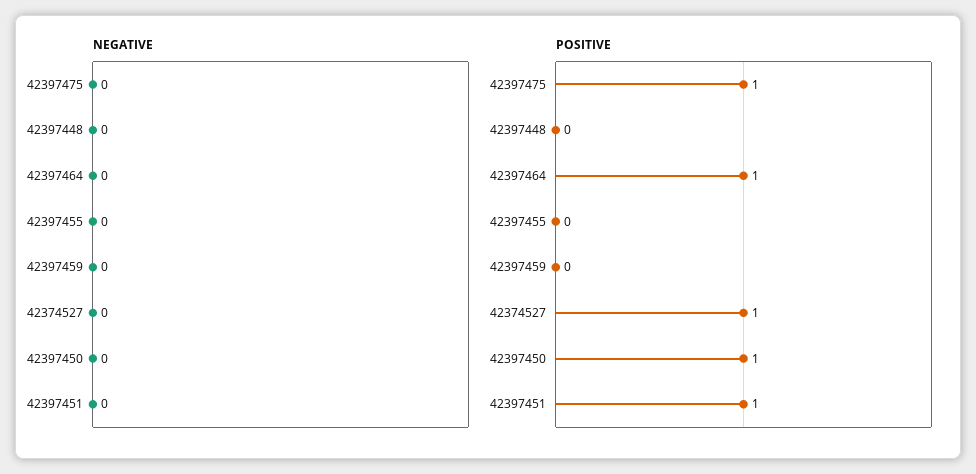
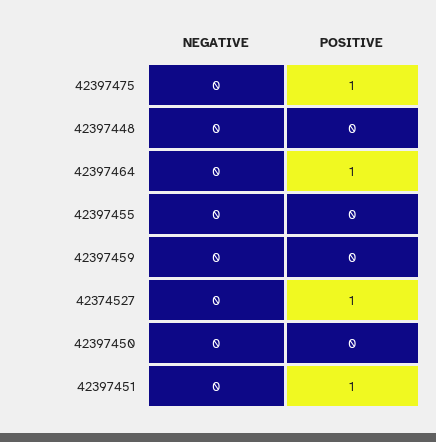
POSITIVE, 42397450: 1 -> 0

